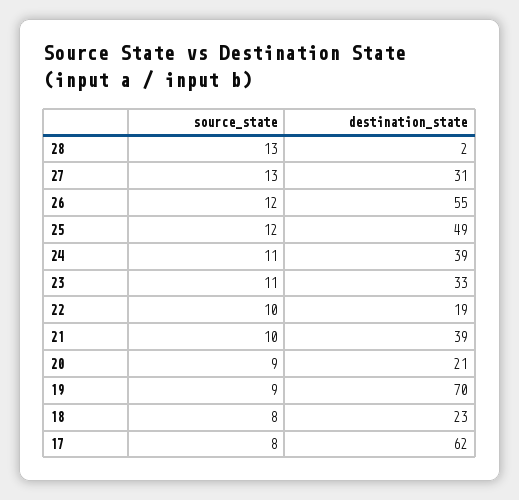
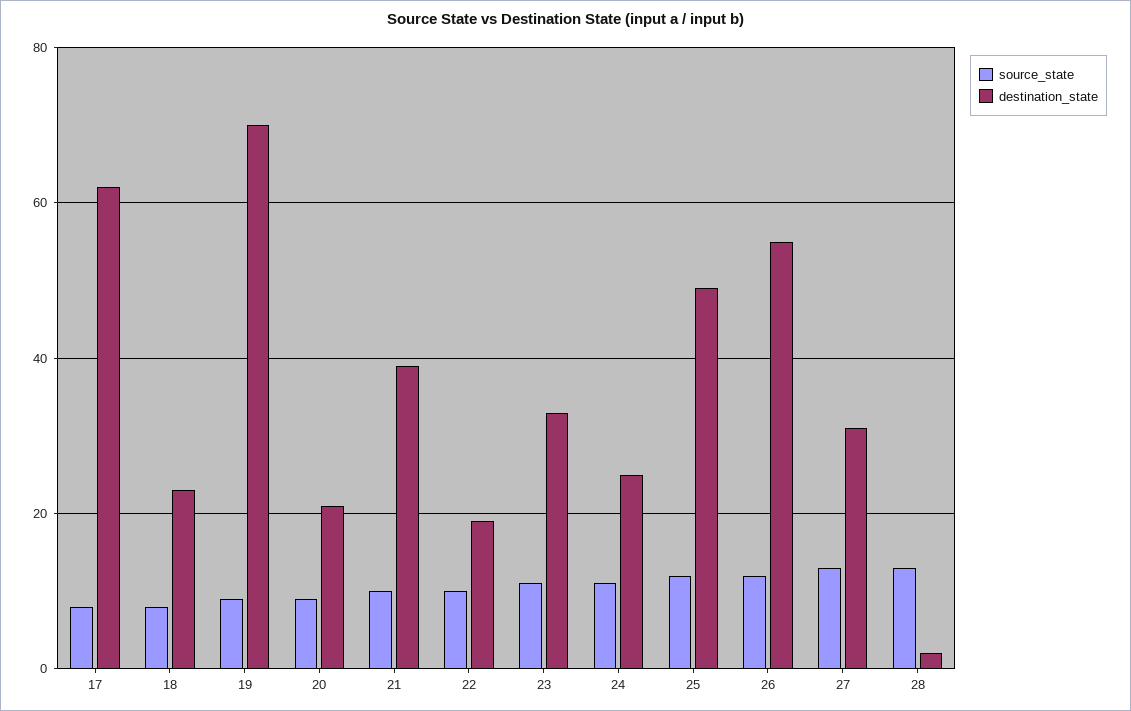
destination_state, 24: 39 -> 25

